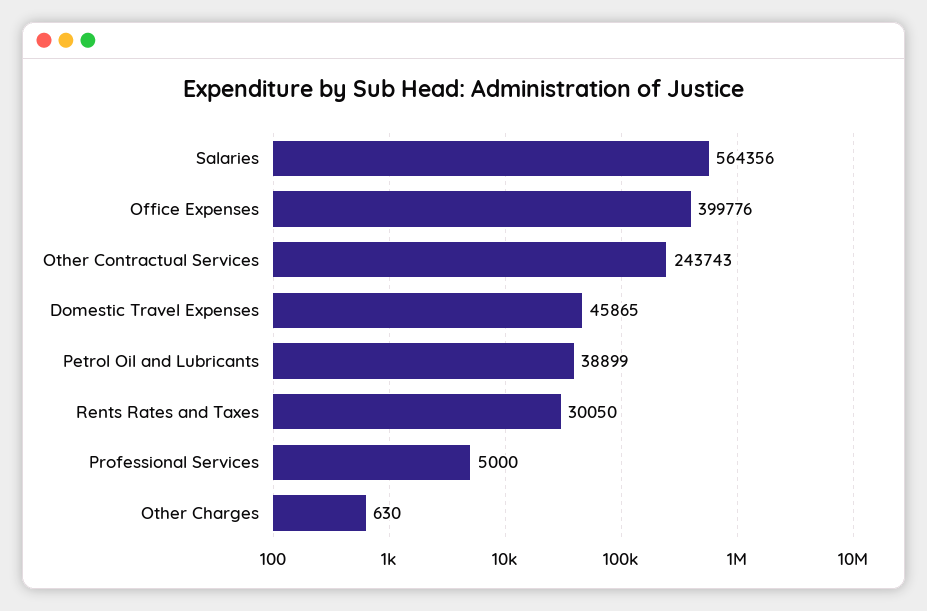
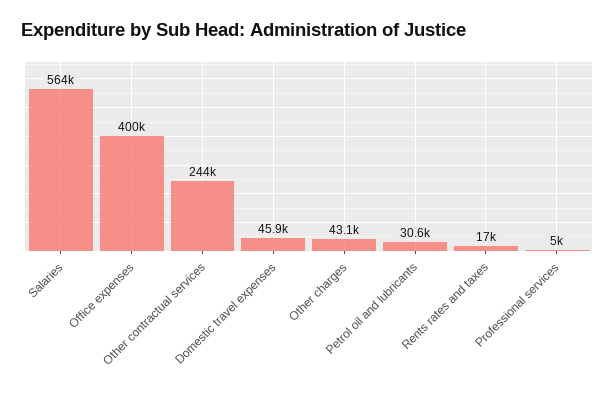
Petrol Oil and Lubricants: 38899 -> 30600
Rents Rates and Taxes: 30050 -> 17000
Other Charges: 630 -> 43100

